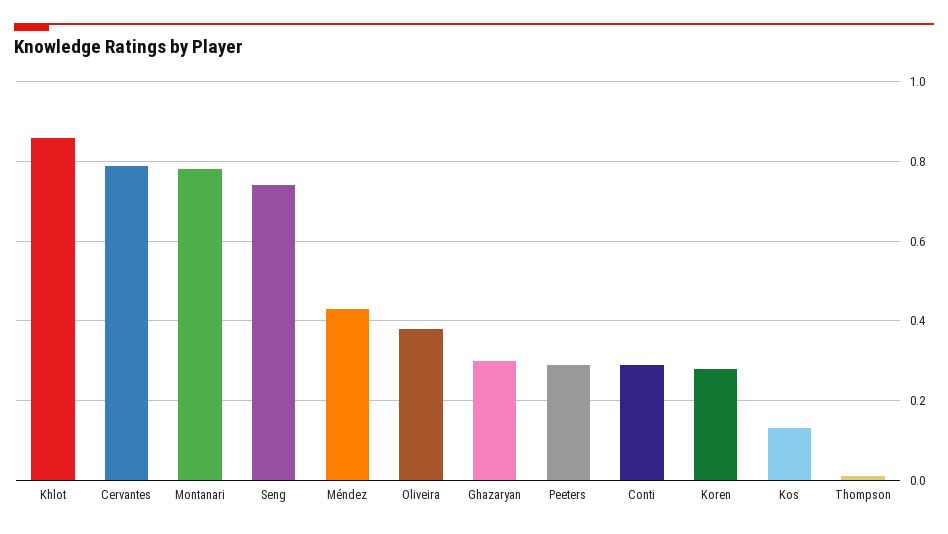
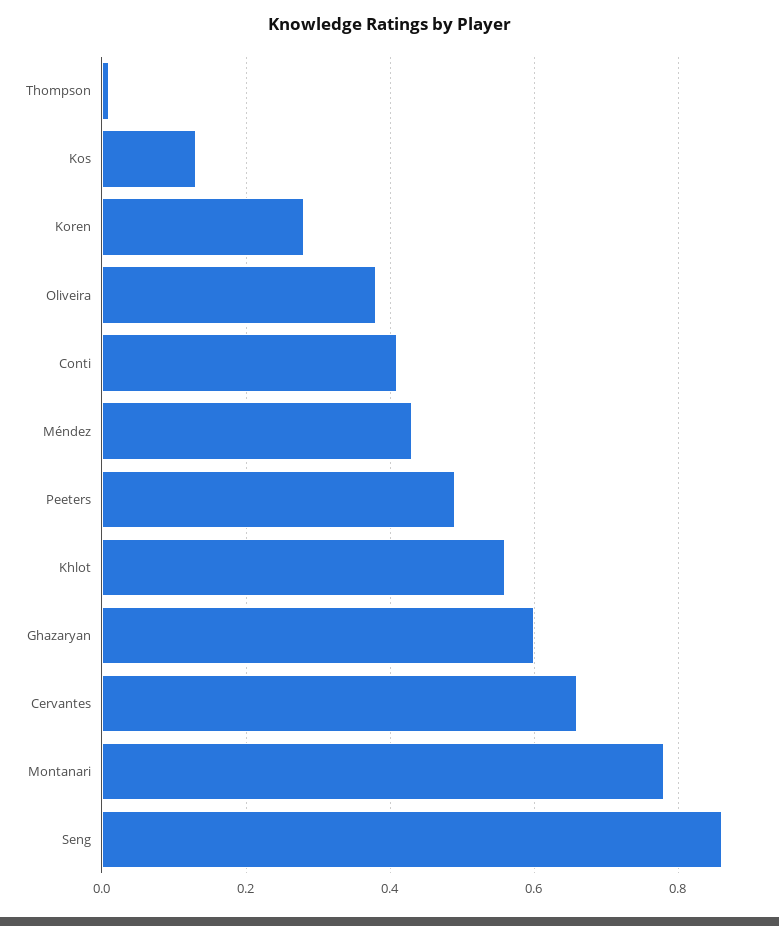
Khlot: 0.85 -> 0.55
Cervantes: 0.8 -> 0.65
Seng: 0.75 -> 0.85
Ghazaryan: 0.3 -> 0.6
Peeters: 0.3 -> 0.5
Conti: 0.3 -> 0.4

